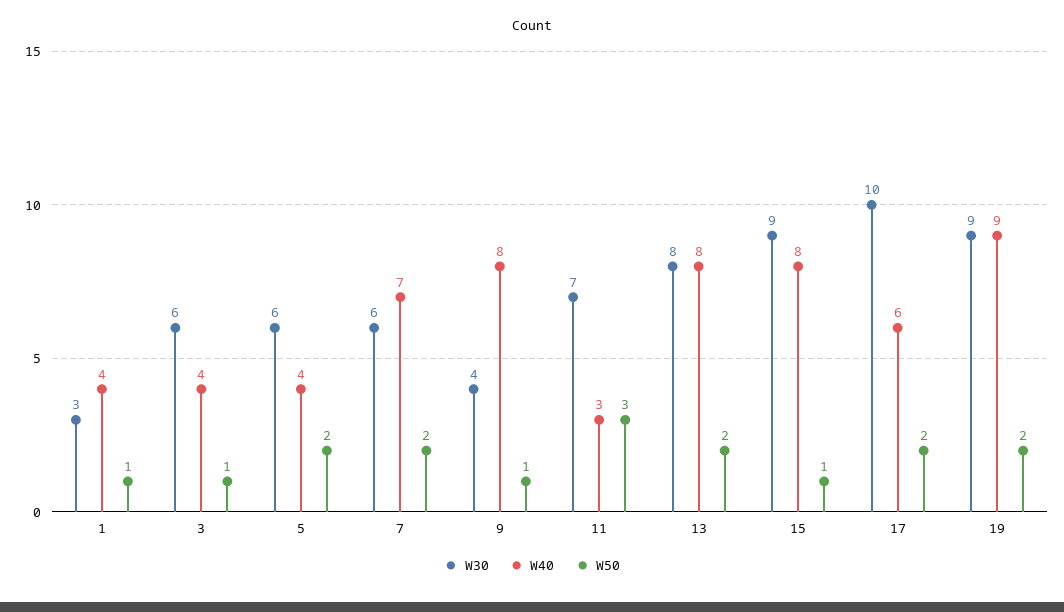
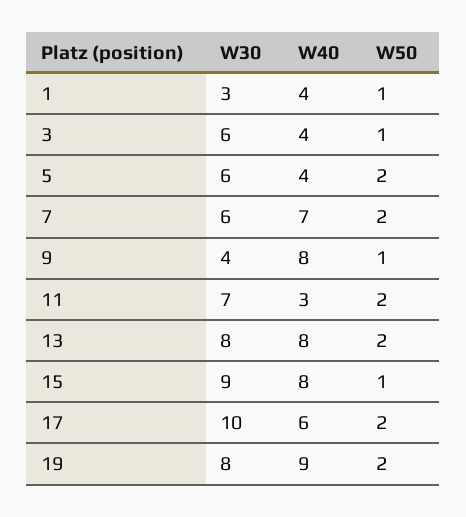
W50, 11: 3 -> 2
W30, 19: 9 -> 8

